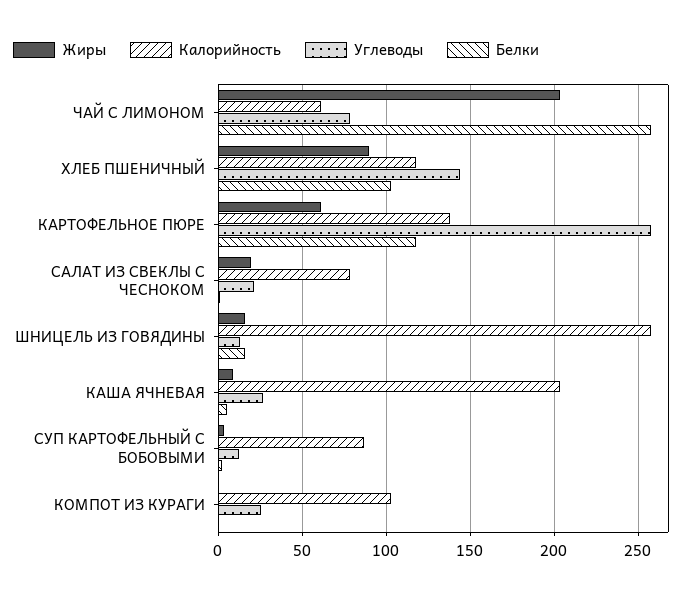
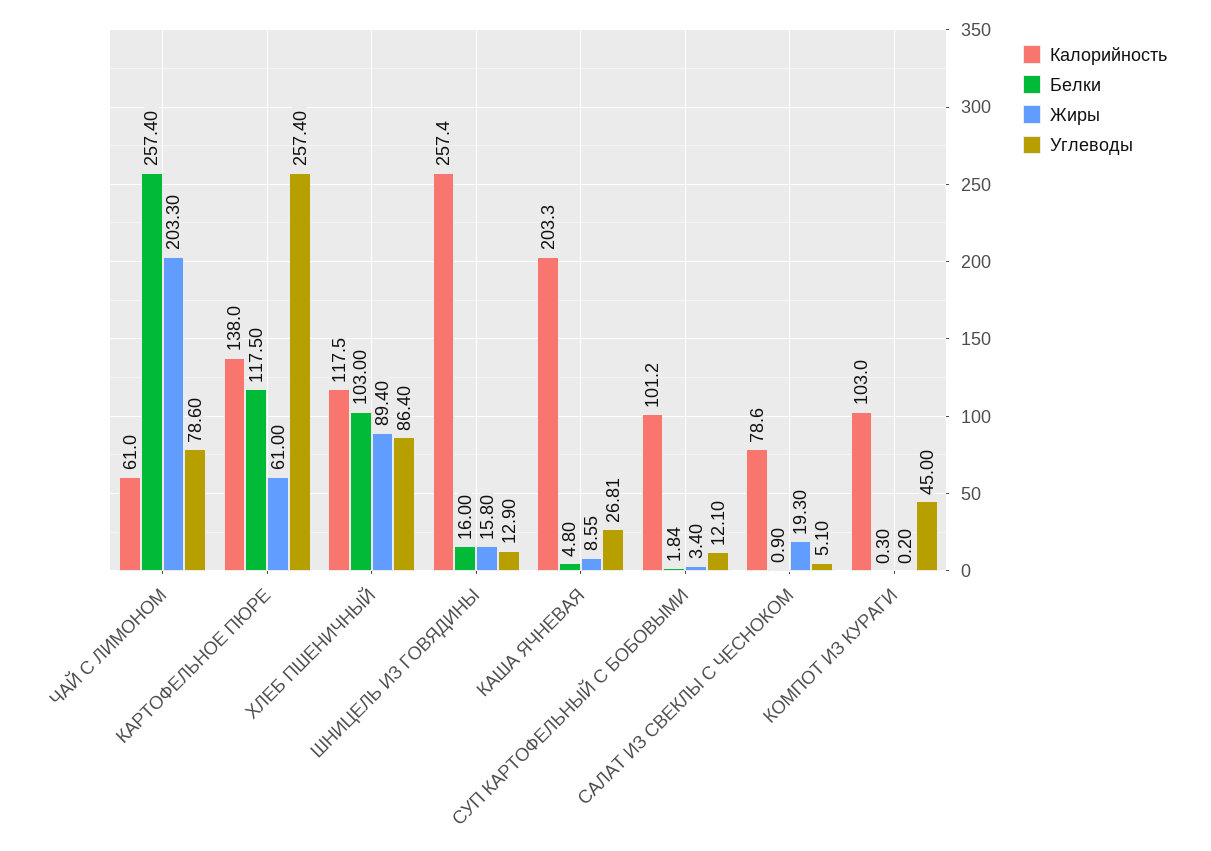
Углеводы, ХЛЕБ ПШЕНИЧНЫЙ: 145 -> 86.4
Углеводы, САЛАТ ИЗ СВЕКЛЫ С ЧЕСНОКОМ: 20 -> 5.1
Калорийность, СУП КАРТОФЕЛЬНЫЙ С БОБОВЫМИ: 85 -> 101.2
Углеводы, КОМПОТ ИЗ КУРАГИ: 25 -> 45

